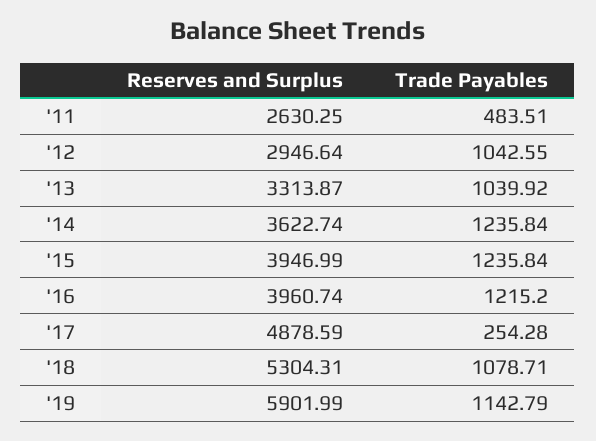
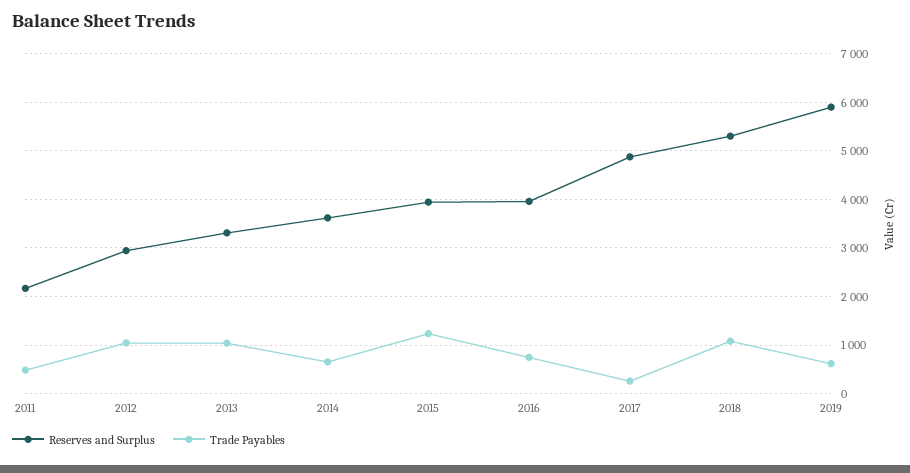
Reserves and Surplus, '11: 2630.25 -> 2200
Trade Payables, '14: 1235.84 -> 600
Trade Payables, '16: 1215.2 -> 800
Trade Payables, '19: 1142.79 -> 600

